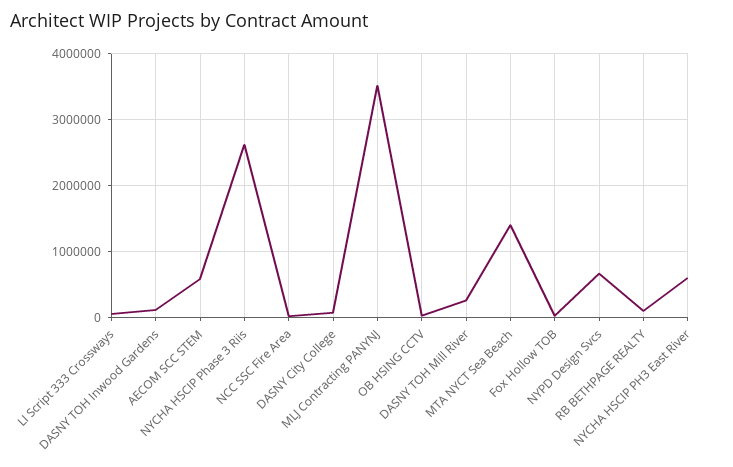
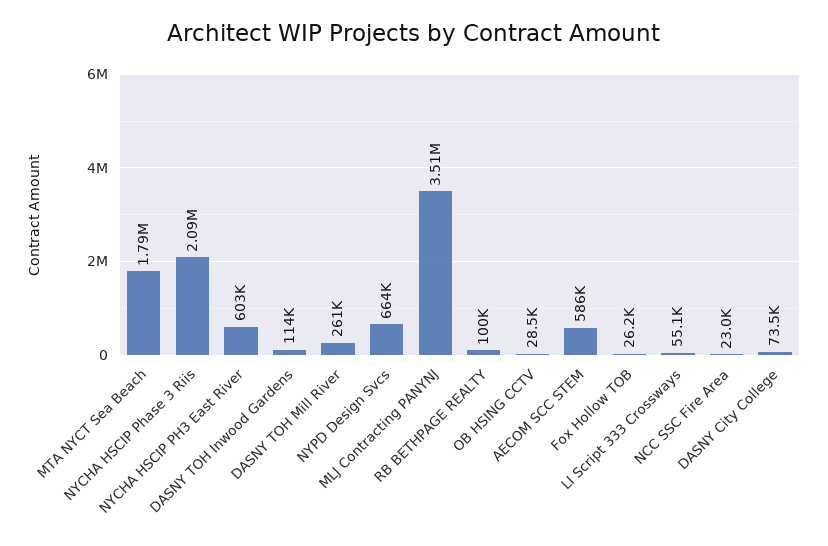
NYCHA HSCIP Phase 3 Riis: 2600000 -> 2090000
MTA NYCT Sea Beach: 1400000 -> 1790000

